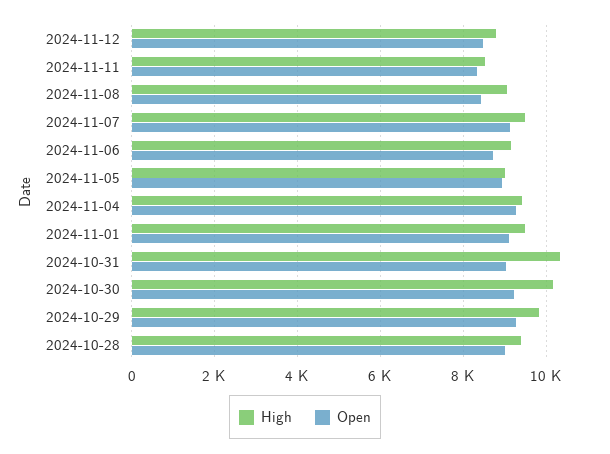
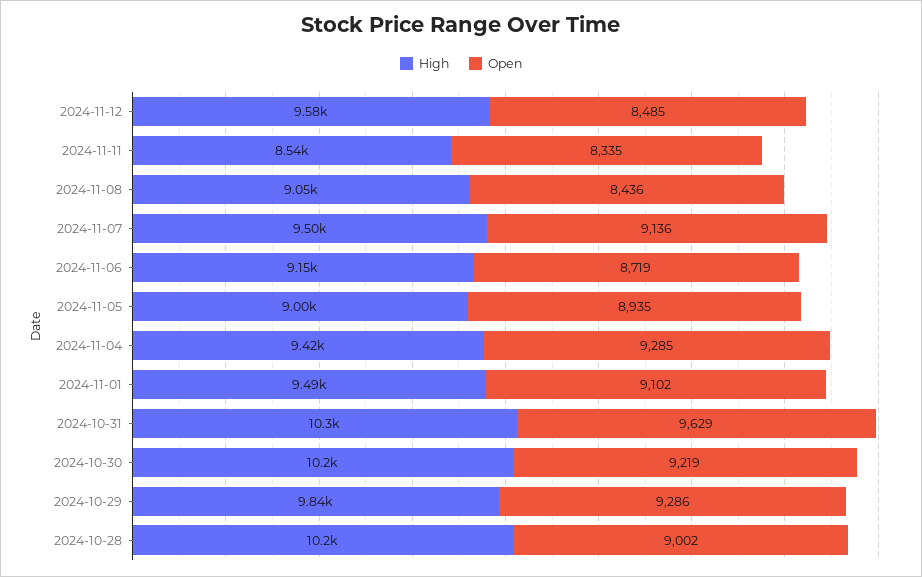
High, 2024-11-12: 8800 -> 9580
Open, 2024-10-31: 9000 -> 9629
High, 2024-10-28: 9400 -> 10200

